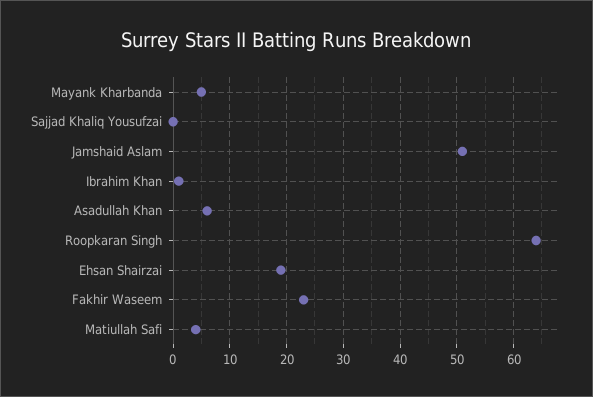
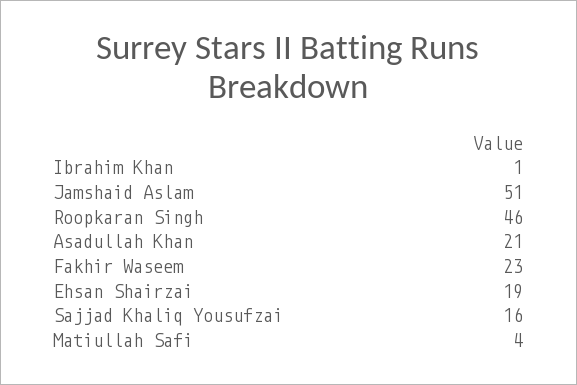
Mayank Kharbanda: 5 -> none
Sajjad Khaliq Yousufzai: 0 -> 16
Asadullah Khan: 5 -> 21
Roopkaran Singh: 65 -> 46

